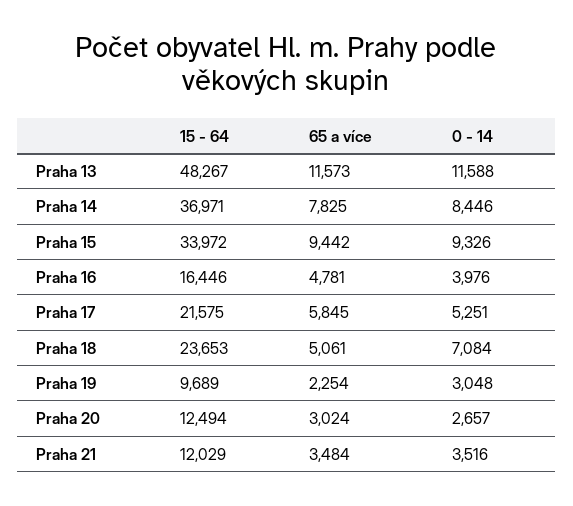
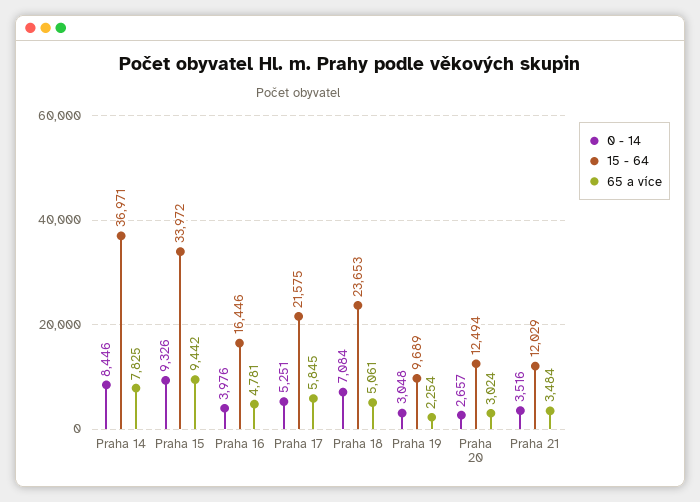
15 - 64, Praha 13: 48267 -> none
65 a více, Praha 13: 11573 -> none
0 - 14, Praha 13: 11588 -> none

